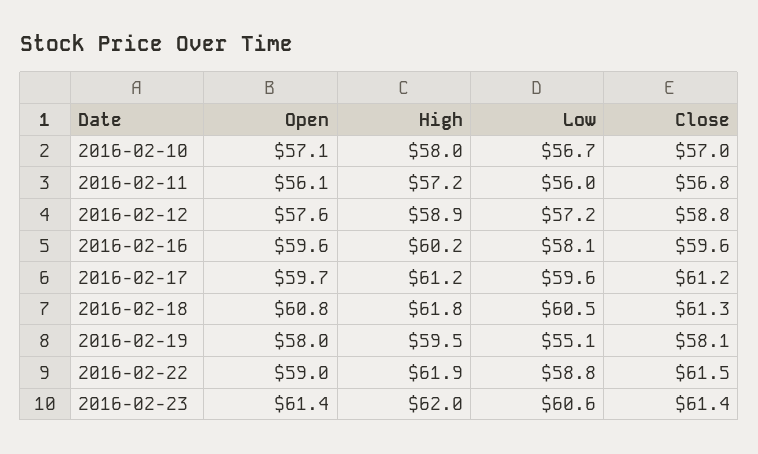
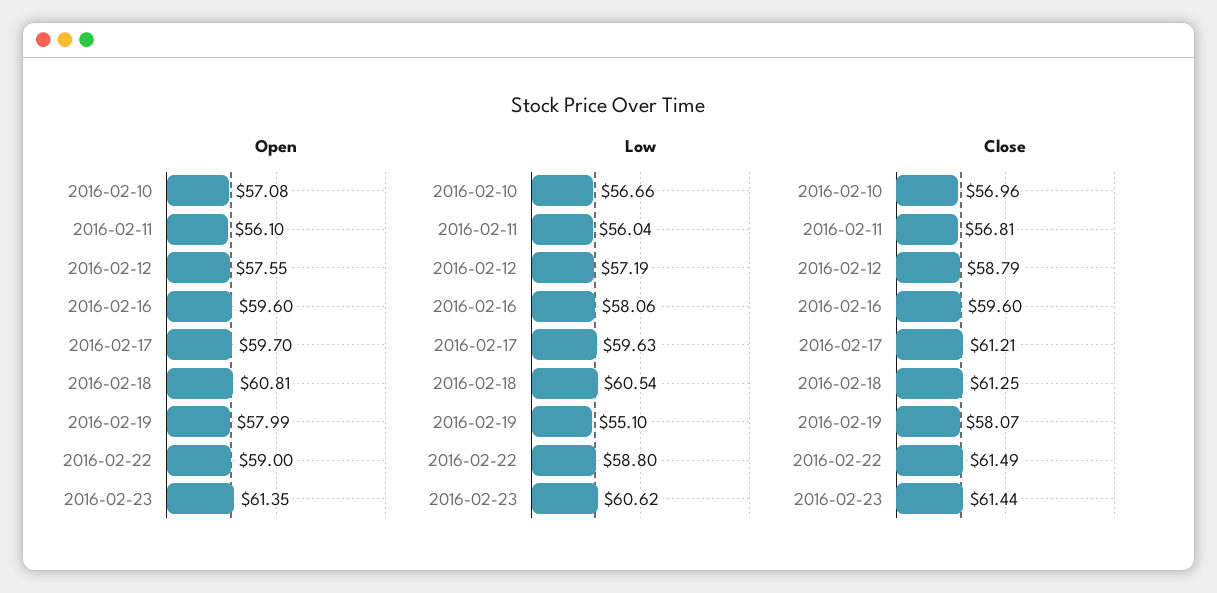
High, 2016-02-10: 58 -> none
High, 2016-02-11: 57.2 -> none
High, 2016-02-12: 58.9 -> none
High, 2016-02-16: 60.2 -> none
High, 2016-02-17: 61.2 -> none
High, 2016-02-18: 61.8 -> none
High, 2016-02-19: 59.5 -> none
High, 2016-02-22: 61.9 -> none
High, 2016-02-23: 62 -> none

